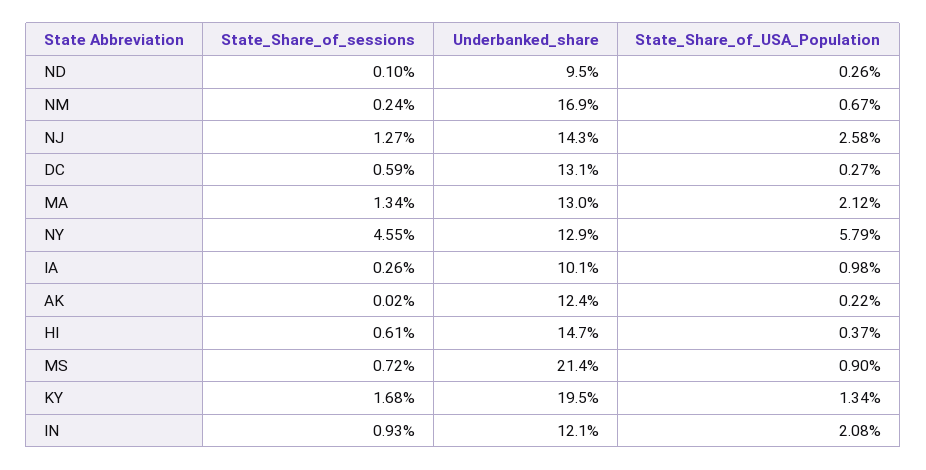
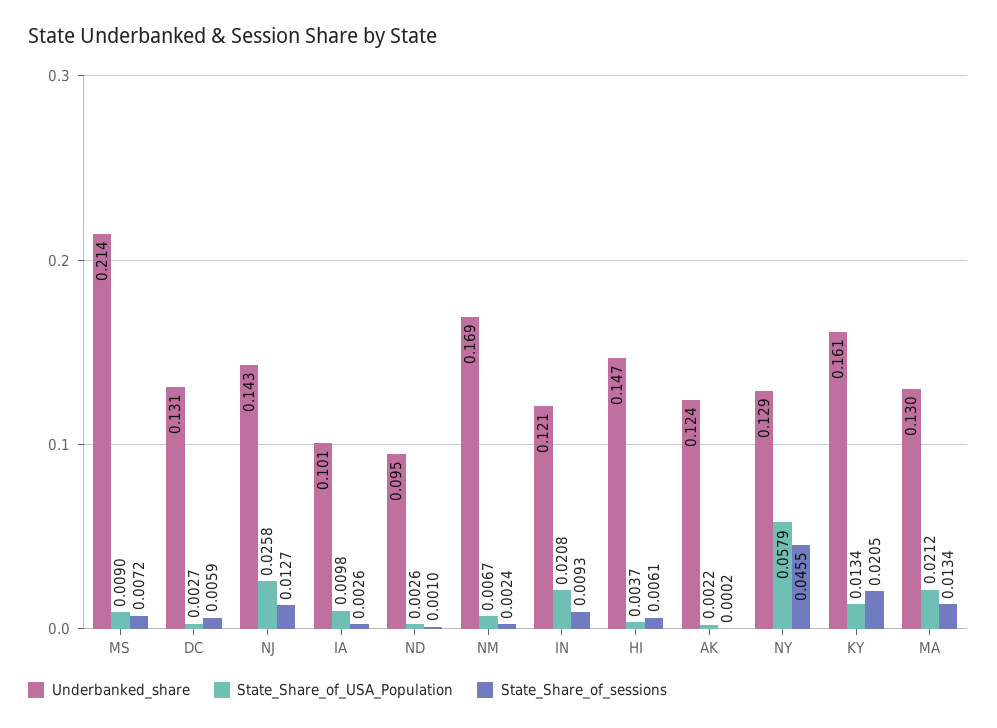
State_Share_of_sessions, KY: 0.0168 -> 0.0205
Underbanked_share, KY: 0.195 -> 0.161

